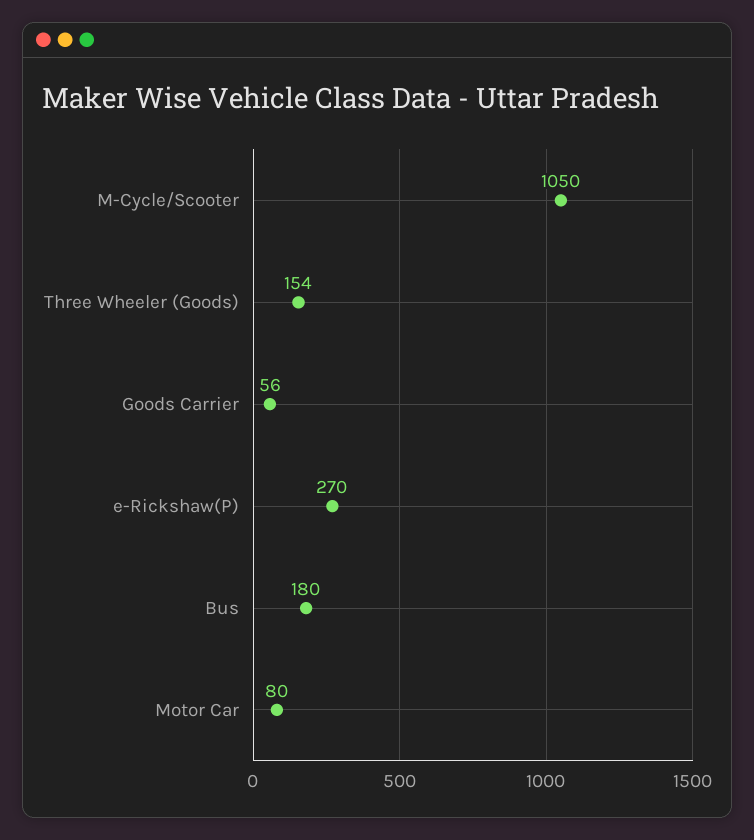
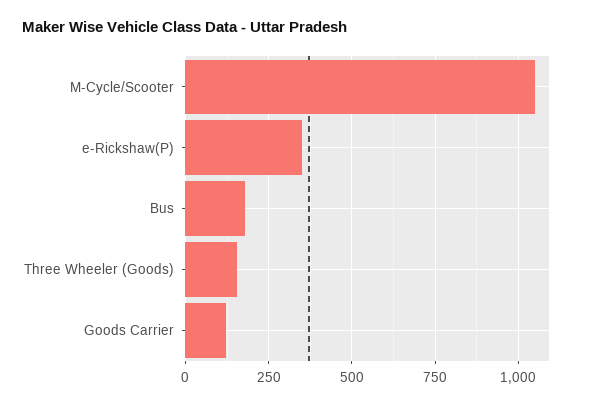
Goods Carrier: 56 -> 125
e-Rickshaw(P): 270 -> 350
Motor Car: 80 -> none

